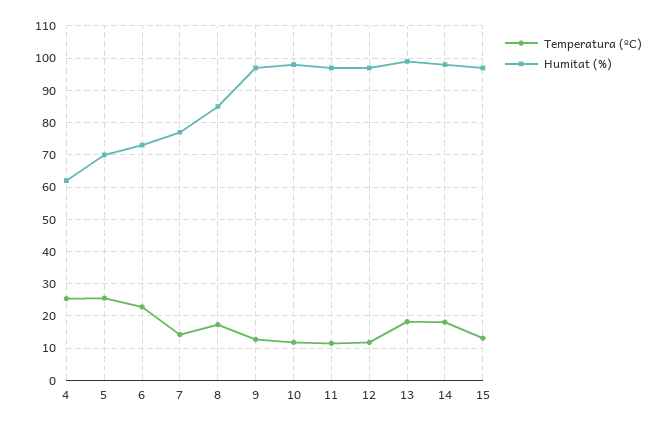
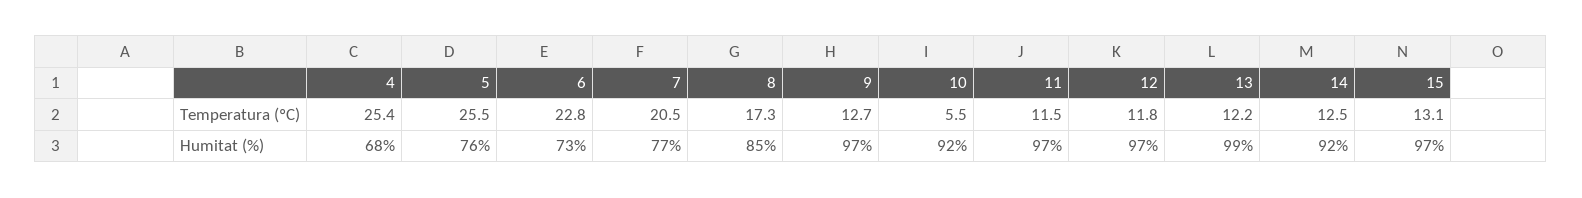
Humitat (%), 4: 62 -> 68
Humitat (%), 5: 70 -> 76
Temperatura (ºC), 7: 14 -> 20.5
Temperatura (ºC), 10: 12 -> 5.5
Humitat (%), 10: 98 -> 92
Temperatura (ºC), 13: 18 -> 12.2
Temperatura (ºC), 14: 18 -> 12.5
Humitat (%), 14: 98 -> 92

